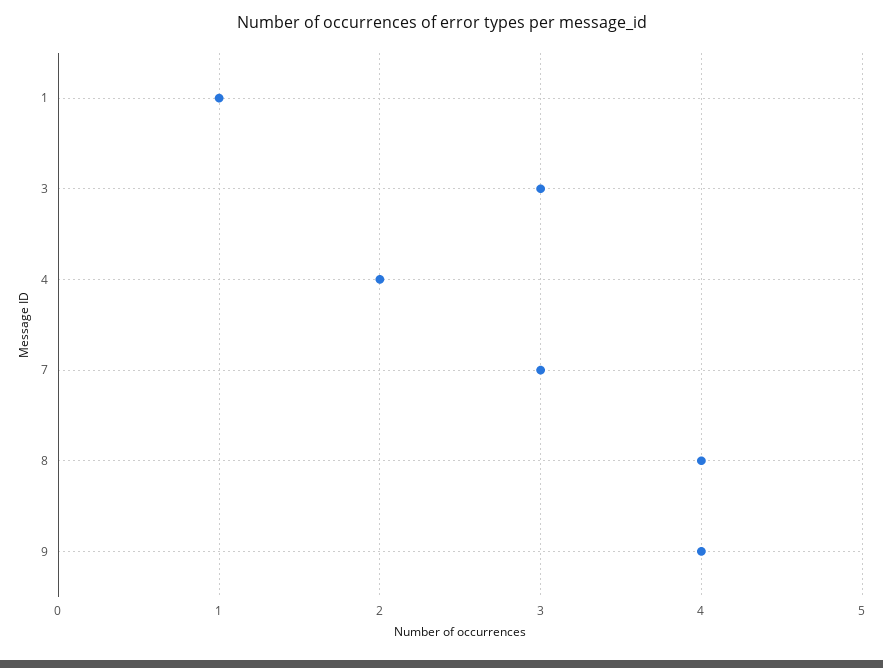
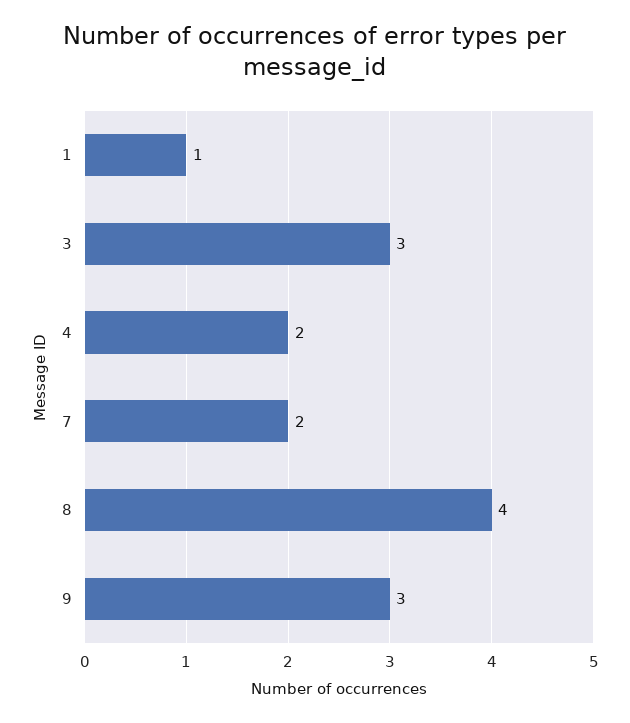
7: 3 -> 2
9: 4 -> 3

